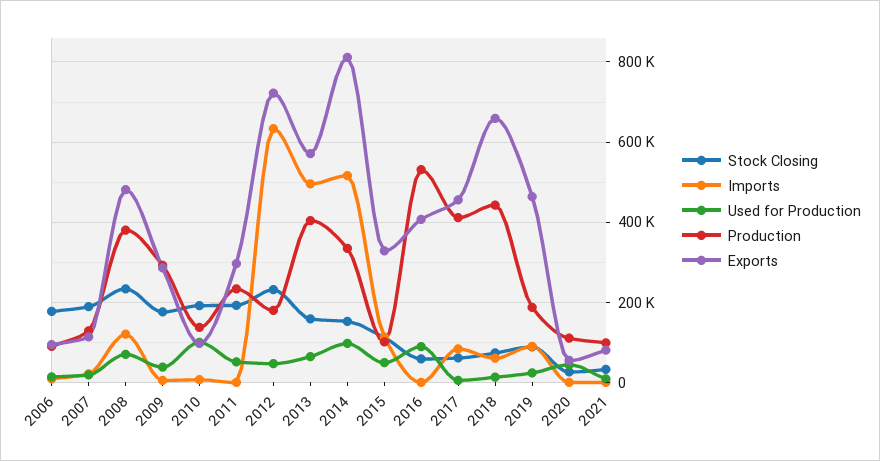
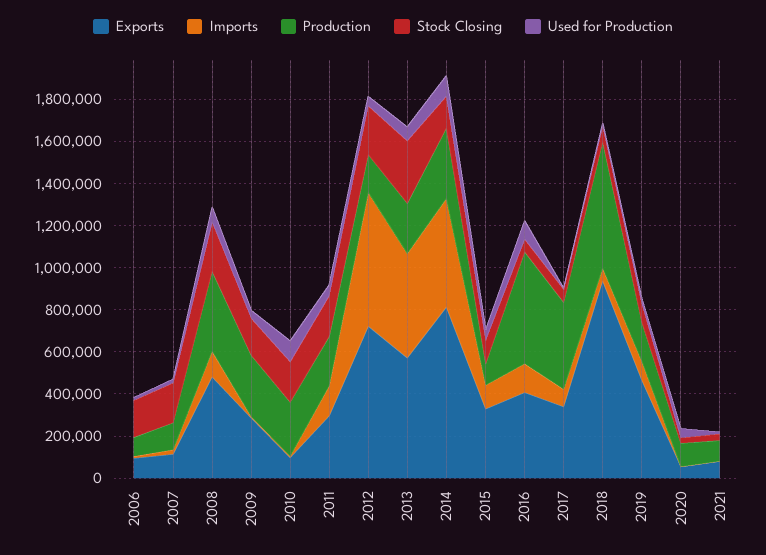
Production, 2010: 140000 -> 250000
Imports, 2011: 0 -> 150000
Stock Closing, 2013: 160000 -> 300000
Production, 2013: 400000 -> 250000
Imports, 2016: 0 -> 150000
Exports, 2017: 460000 -> 350000
Production, 2018: 440000 -> 600000
Exports, 2018: 660000 -> 950000

